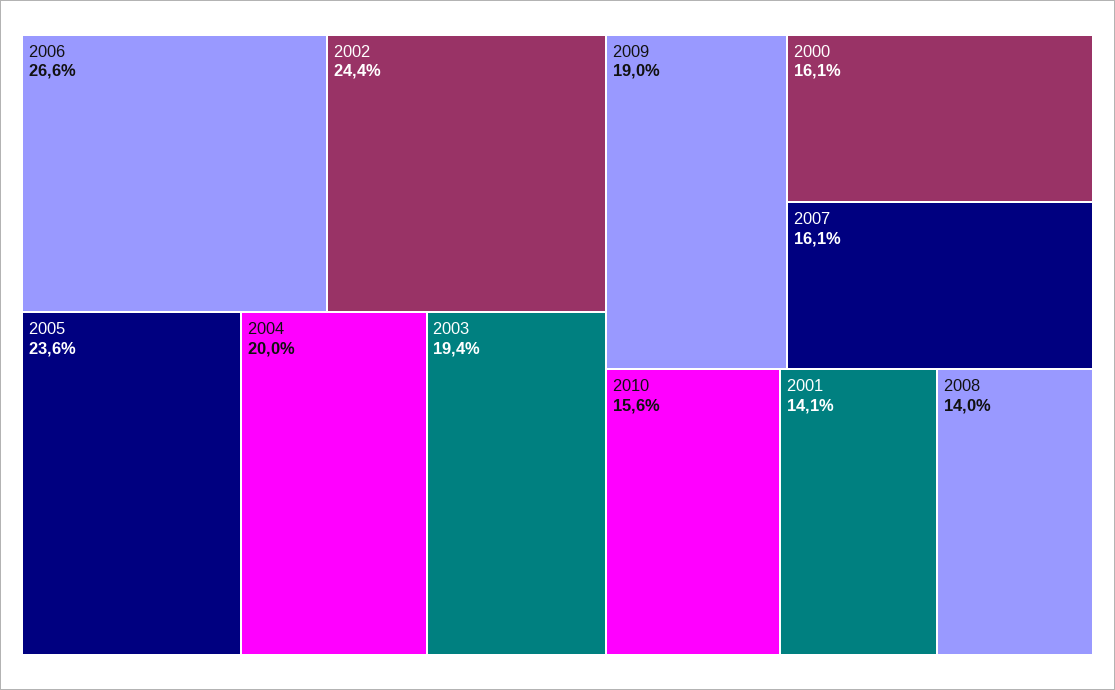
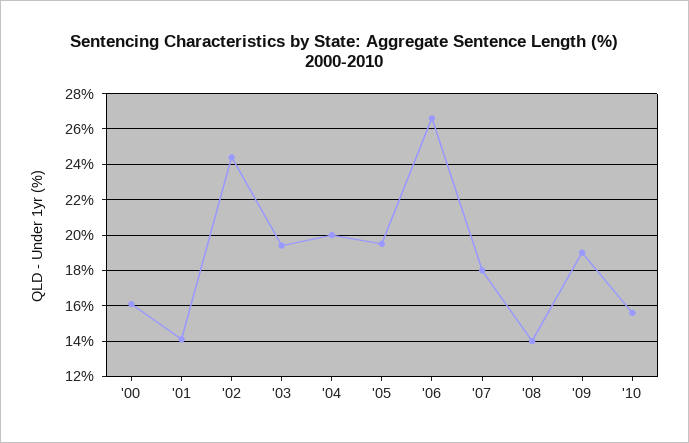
2005: 23.6 -> 19.5
2007: 16.1 -> 18

